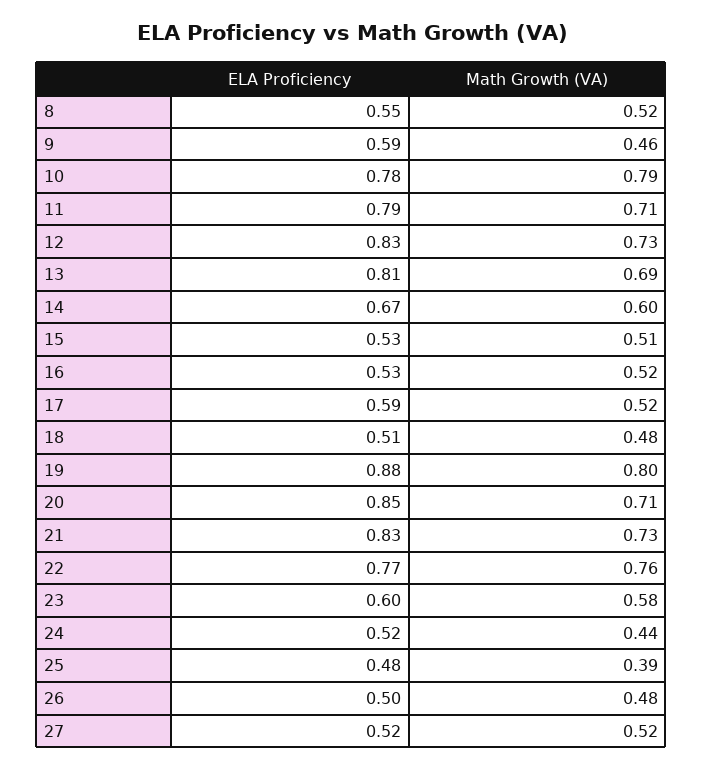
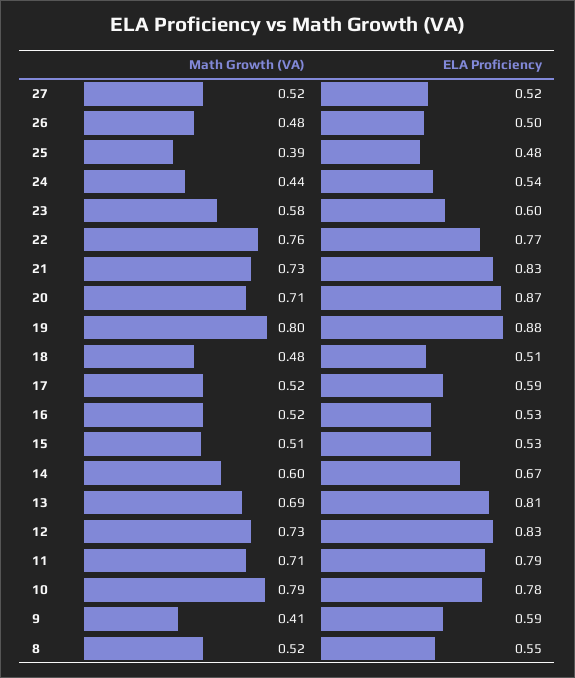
Math Growth (VA), 9: 0.46 -> 0.41
ELA Proficiency, 20: 0.85 -> 0.87
ELA Proficiency, 24: 0.52 -> 0.54

